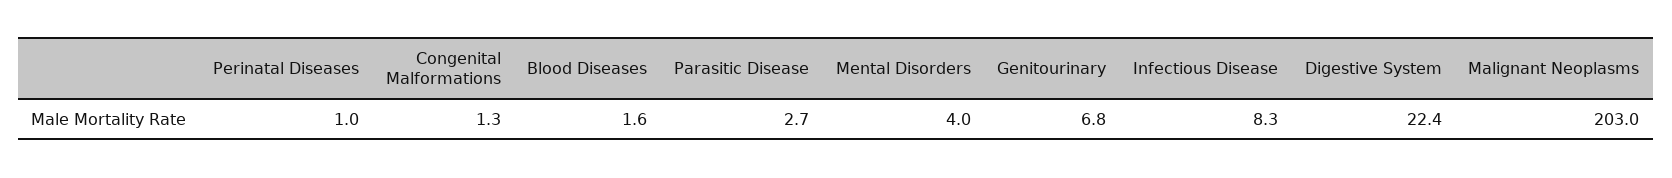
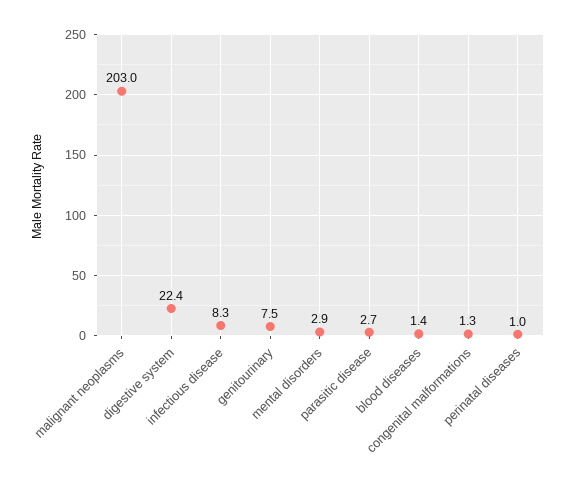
Blood Diseases: 1.6 -> 1.4
Mental Disorders: 4 -> 2.9
Genitourinary: 6.8 -> 7.5

